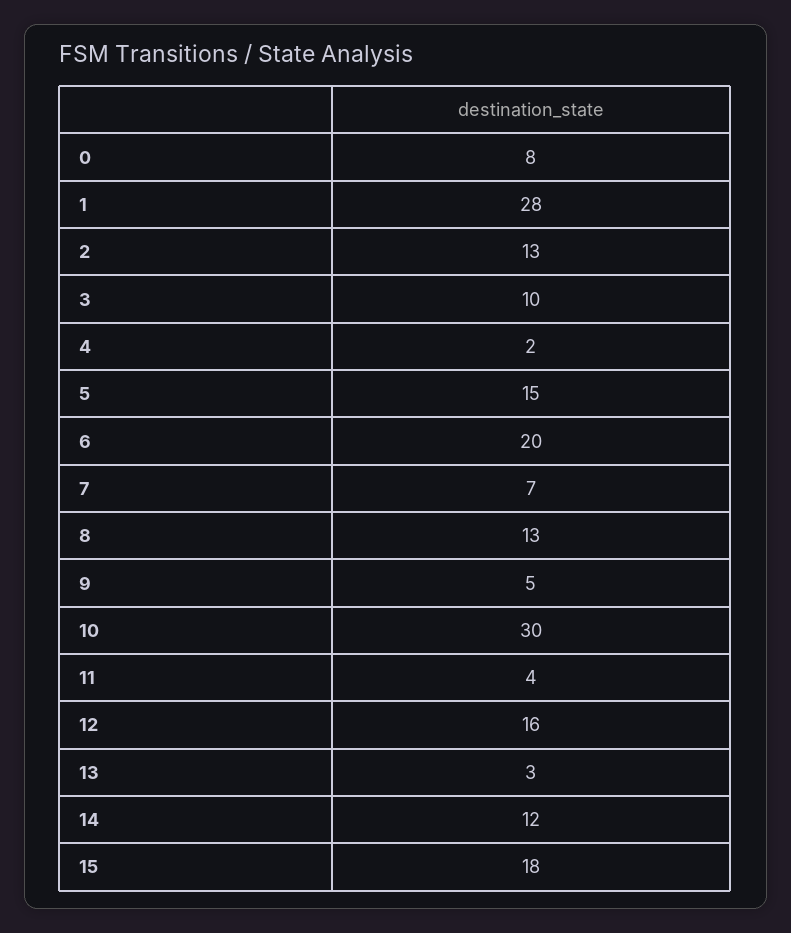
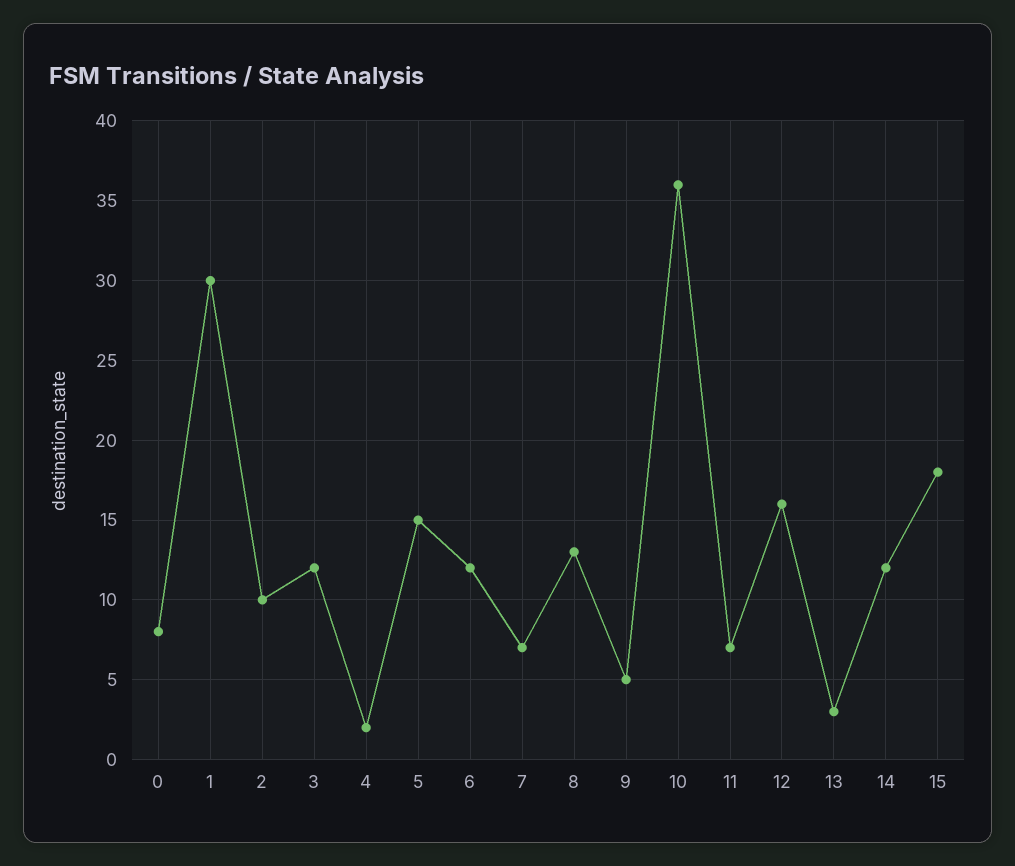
1: 28 -> 30
2: 13 -> 10
3: 10 -> 12
6: 20 -> 12
10: 30 -> 36
11: 4 -> 7

